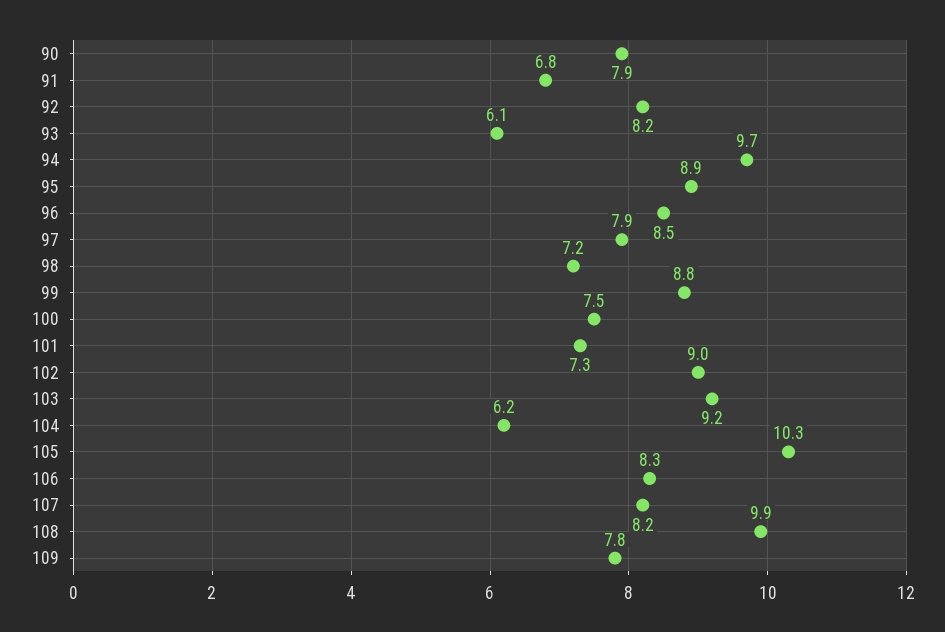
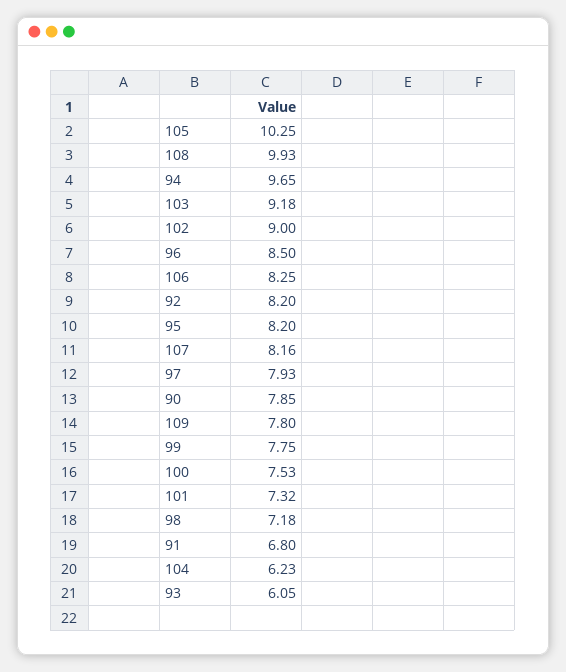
95: 8.9 -> 8.2
99: 8.8 -> 7.75

